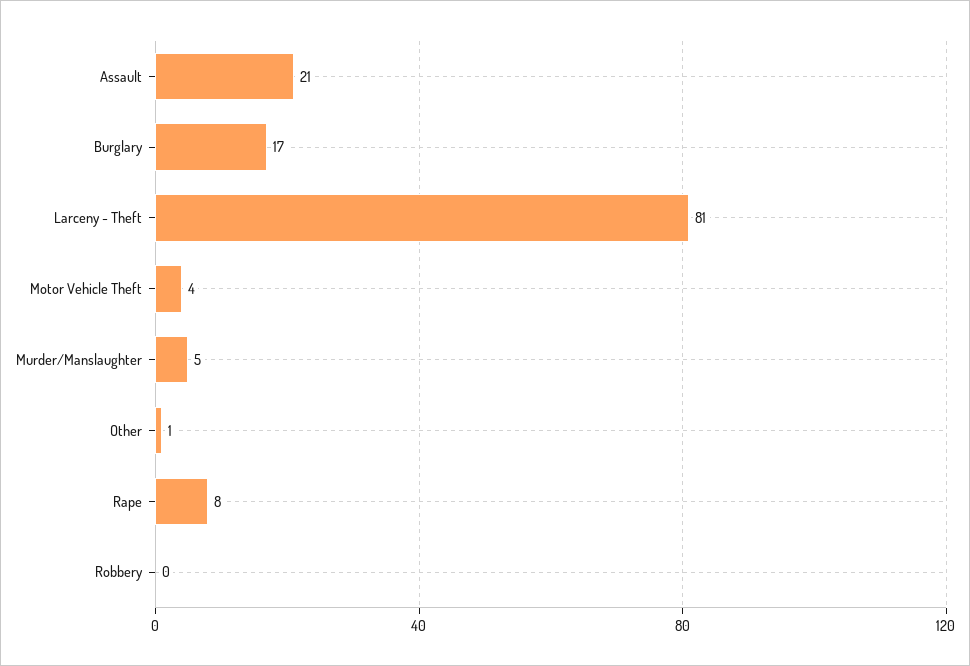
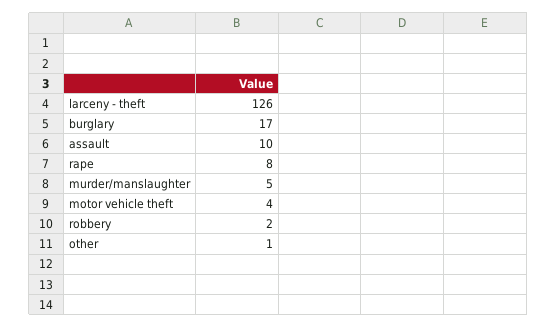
Assault: 21 -> 10
Larceny - Theft: 81 -> 126
Robbery: 0 -> 2

